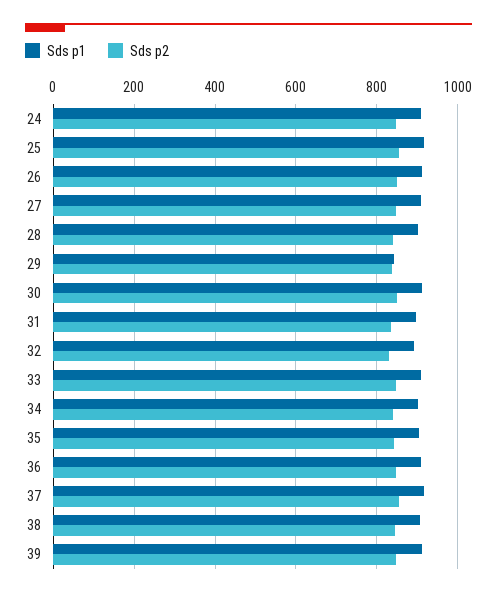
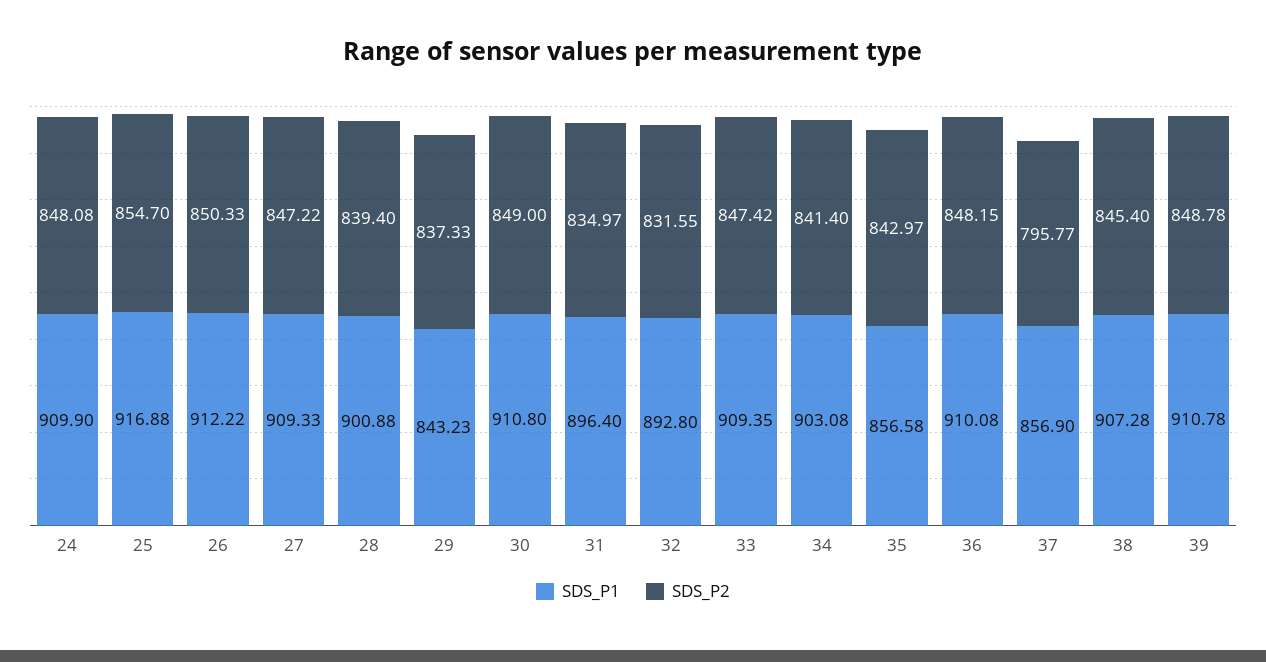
Sds p1, 35: 900 -> 856.58
Sds p1, 37: 920 -> 856.9
Sds p2, 37: 860 -> 795.77

